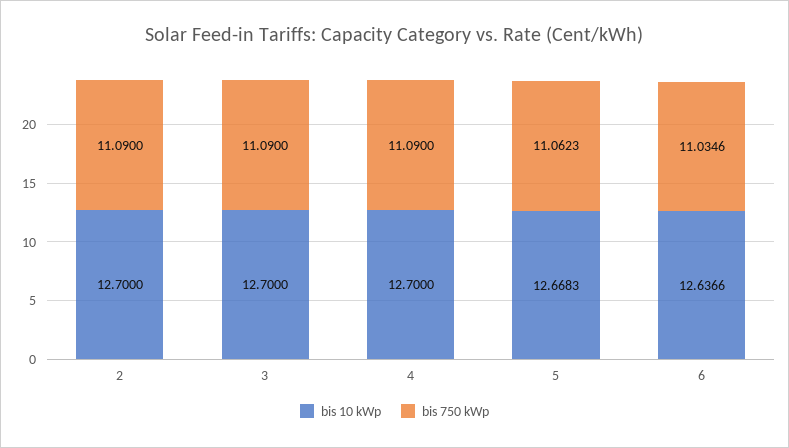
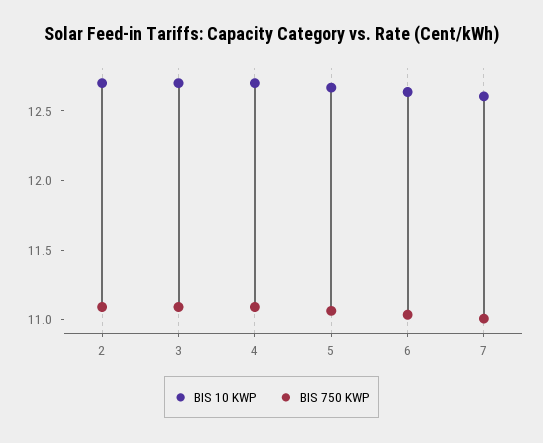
bis 10 kWp, 7: none -> 12.6
bis 750 kWp, 7: none -> 11

